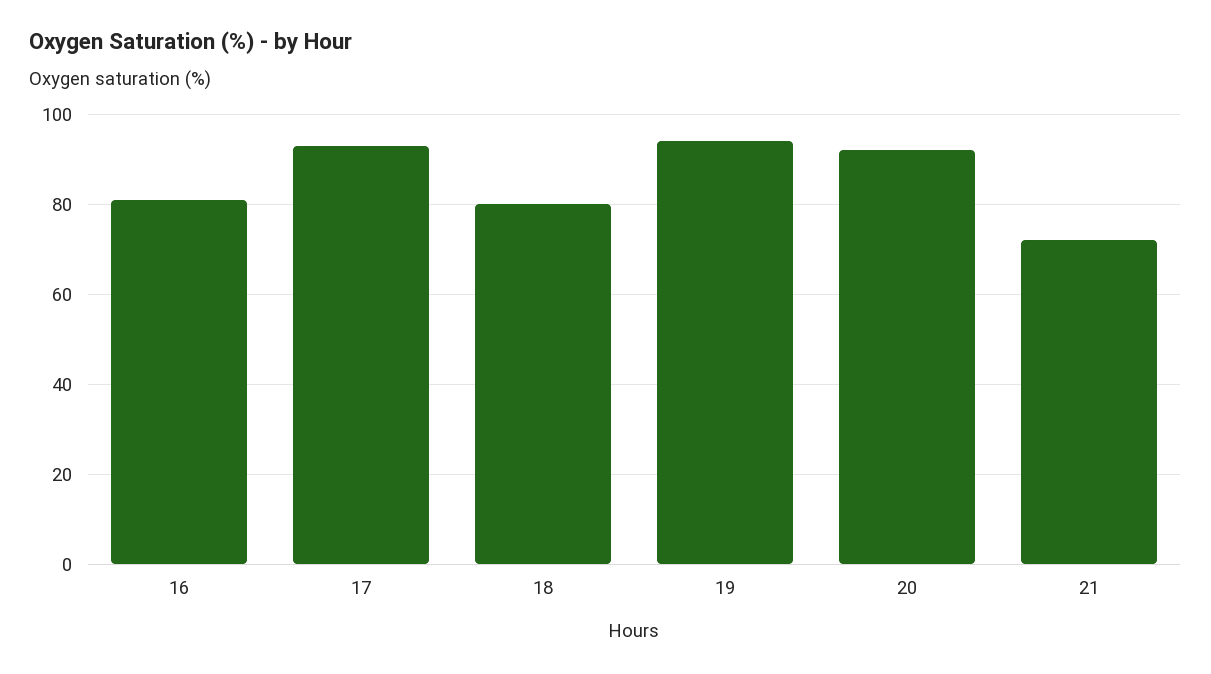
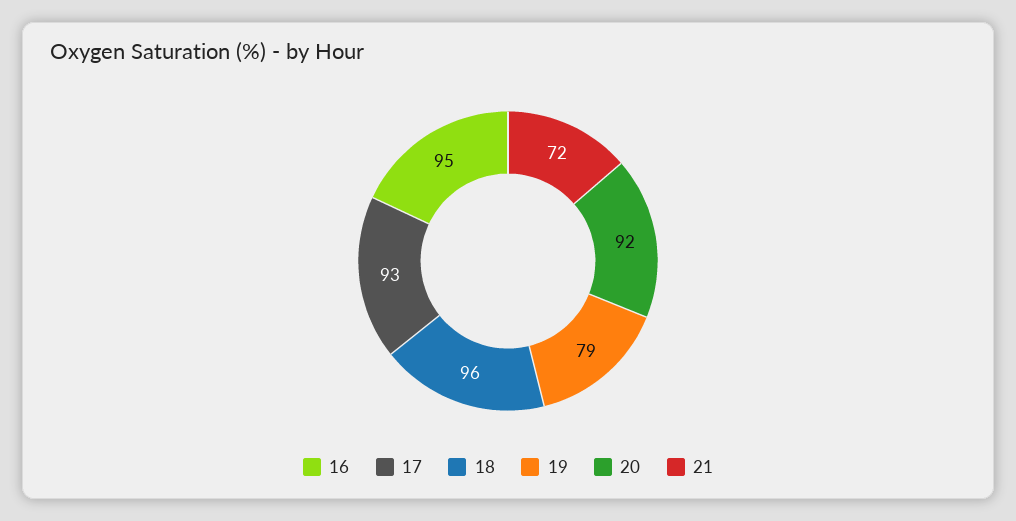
16: 80 -> 95
18: 80 -> 96
19: 95 -> 79

